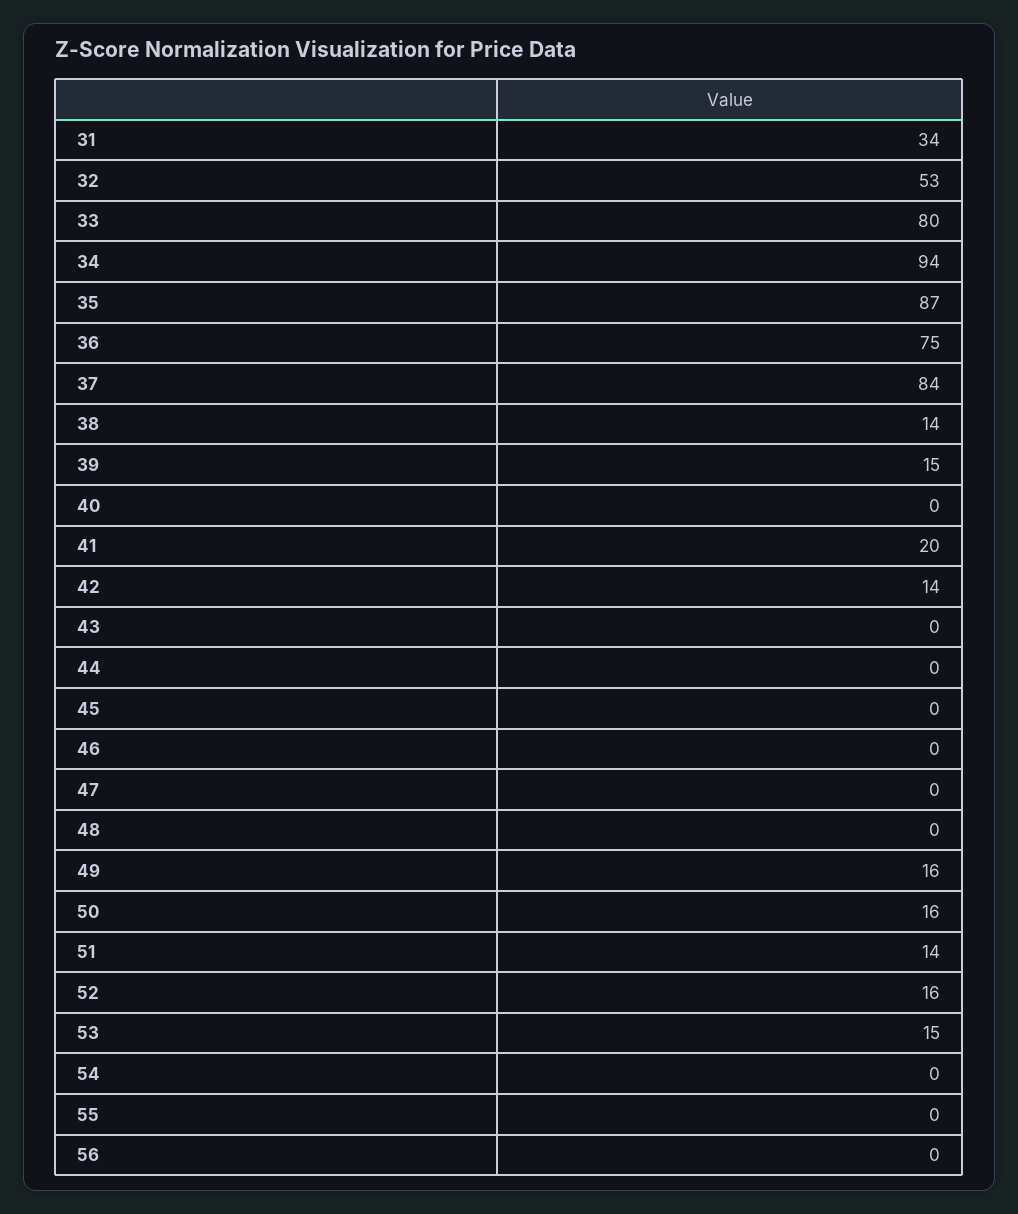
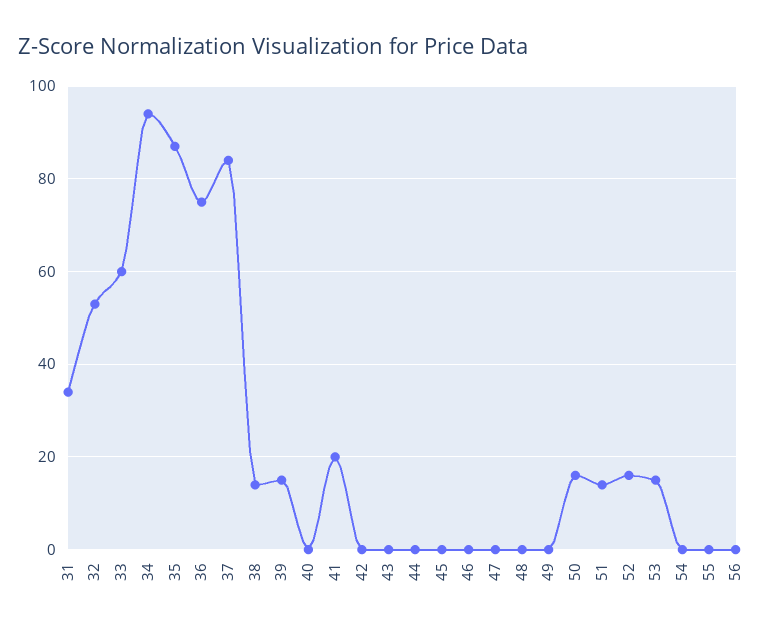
33: 80 -> 60
42: 14 -> 0
49: 16 -> 0

